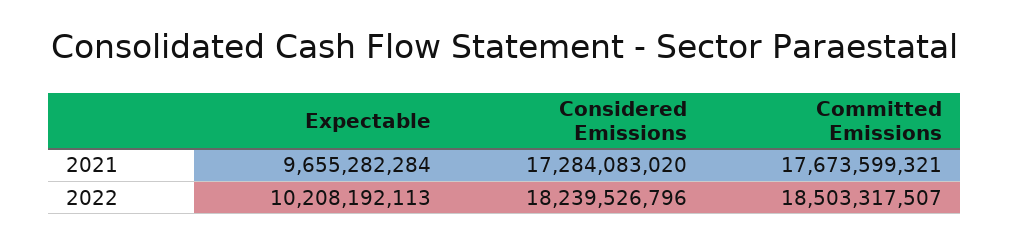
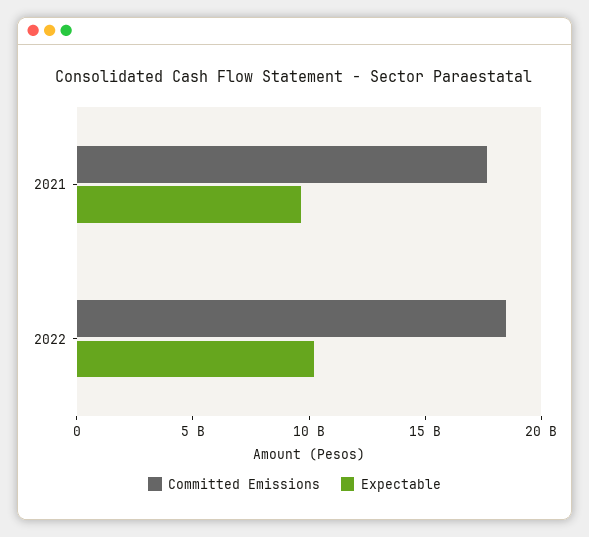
Considered Emissions, 2021: 17284083020 -> none
Considered Emissions, 2022: 18239526796 -> none

